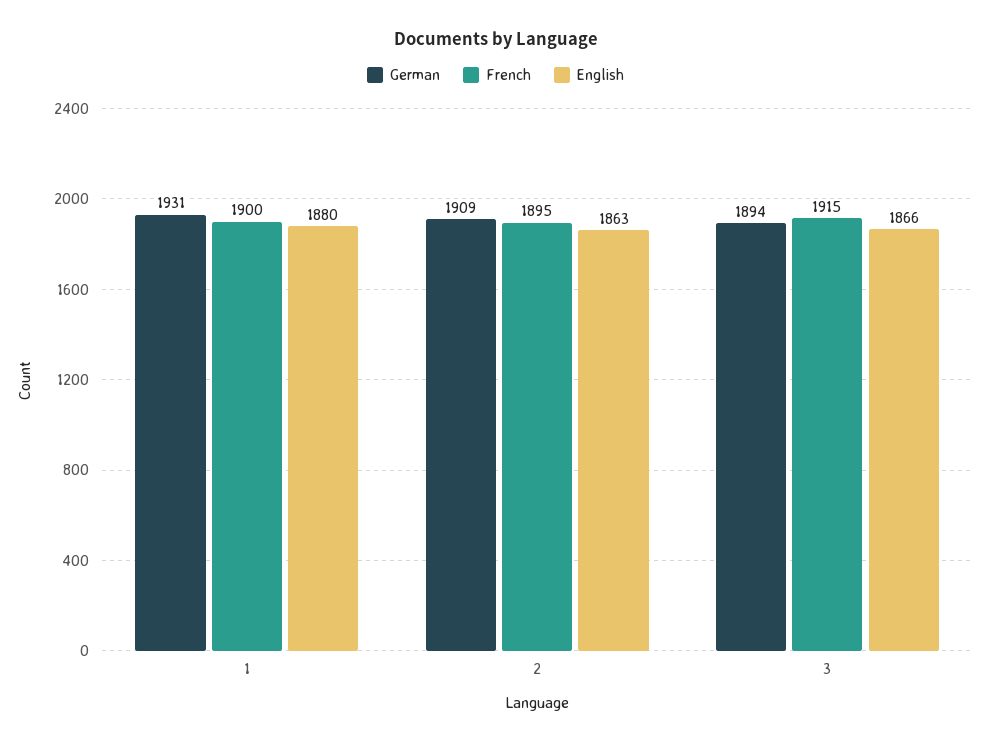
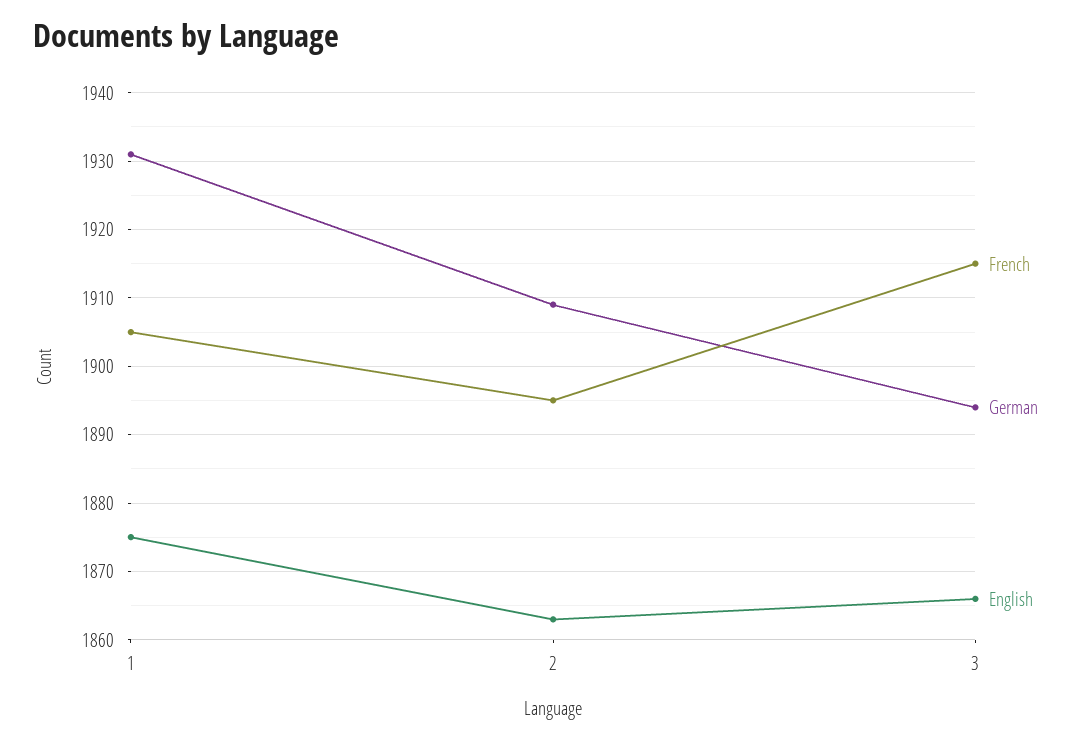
French, 1: 1900 -> 1905
English, 1: 1880 -> 1875

